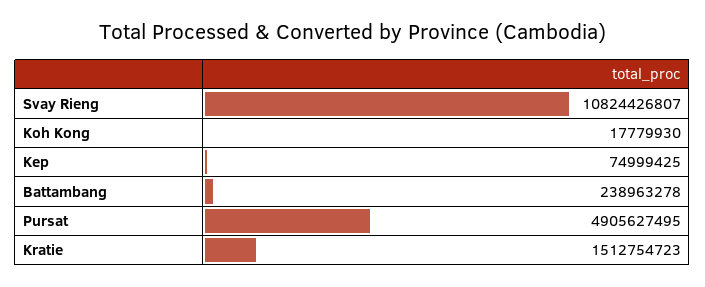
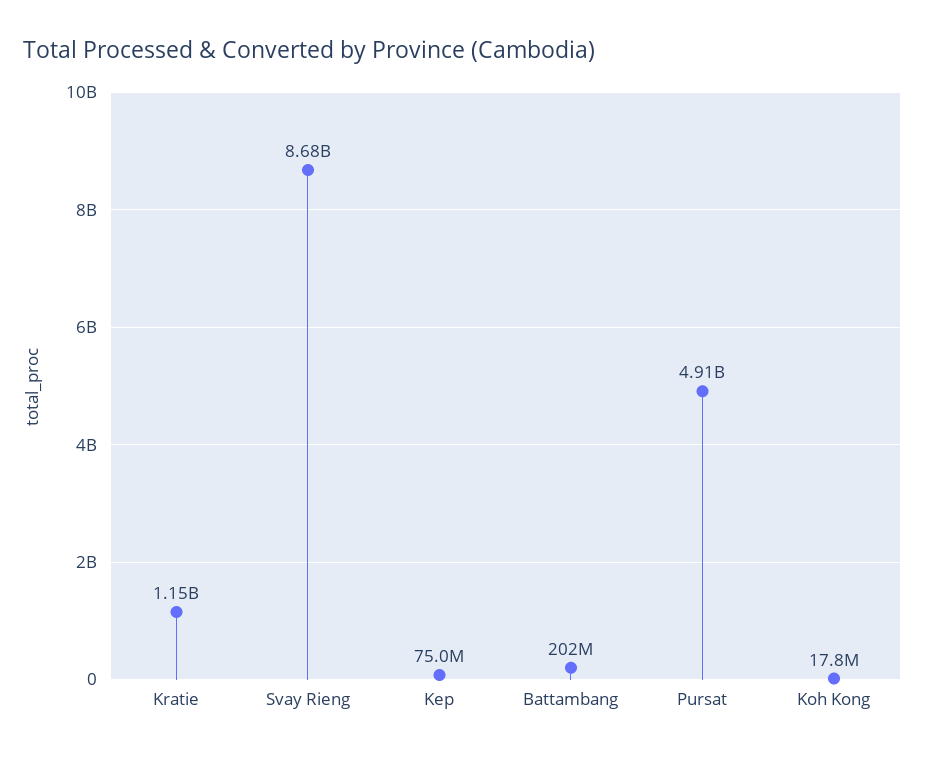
Svay Rieng: 10824426807 -> 8680000000
Battambang: 238963278 -> 202000000
Kratie: 1512754723 -> 1150000000

